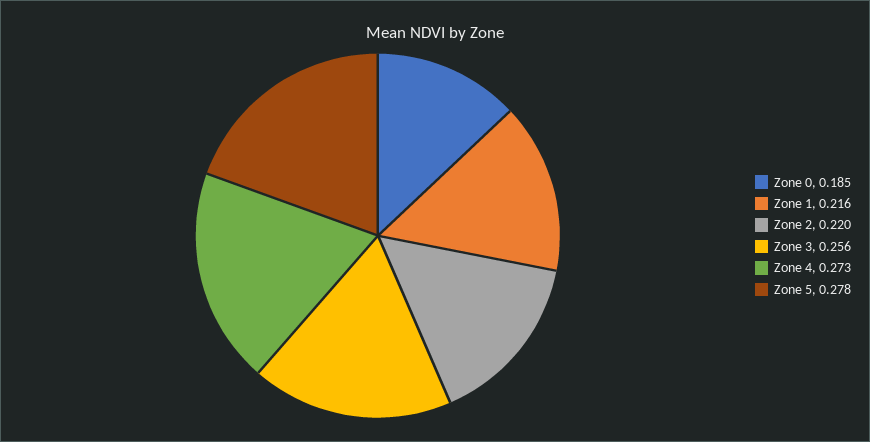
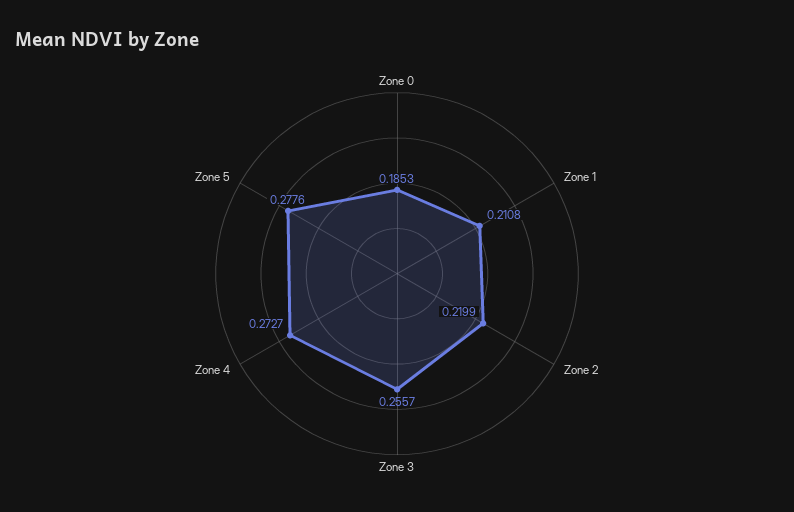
Zone 1: 0.216 -> 0.2108

